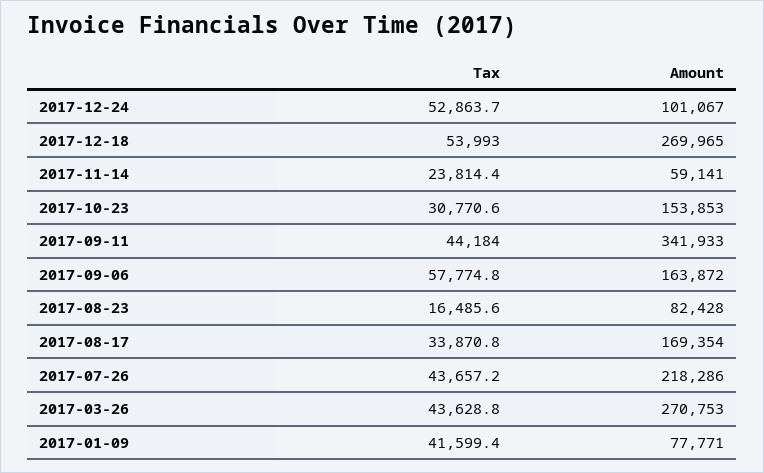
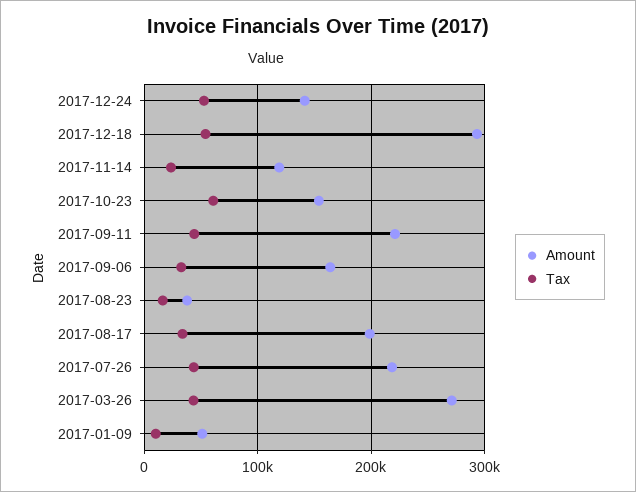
Amount, 2017-12-24: 101067 -> 140000
Amount, 2017-12-18: 269965 -> 290000
Amount, 2017-11-14: 59141 -> 120000
Tax, 2017-10-23: 30770.6 -> 60000
Amount, 2017-09-11: 341933 -> 220000
Tax, 2017-09-06: 57774.8 -> 30000
Amount, 2017-08-23: 82428 -> 40000
Amount, 2017-08-17: 169354 -> 200000
Tax, 2017-01-09: 41599.4 -> 10000
Amount, 2017-01-09: 77771 -> 50000

